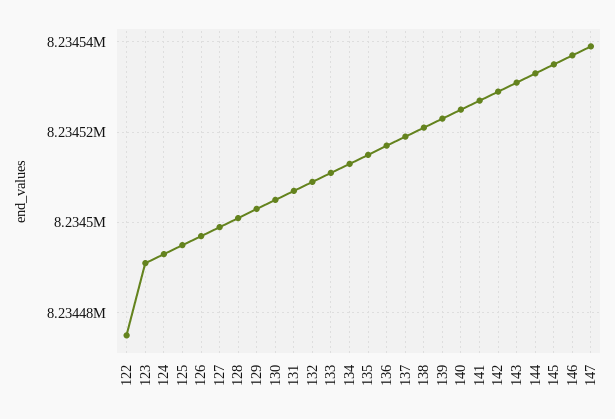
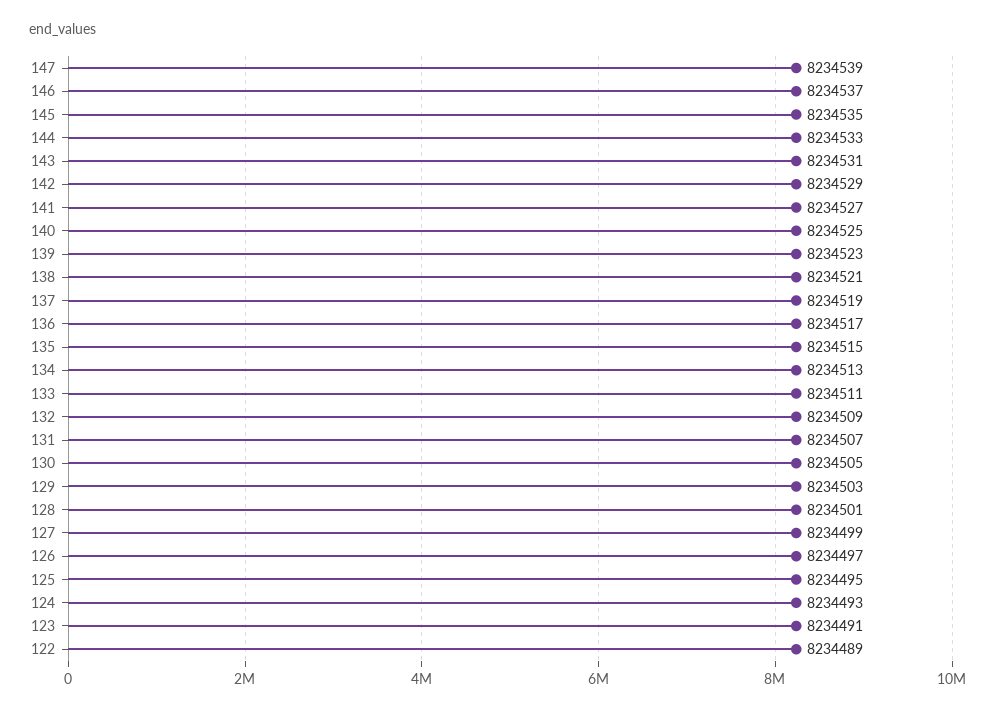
122: 8234475 -> 8234489

